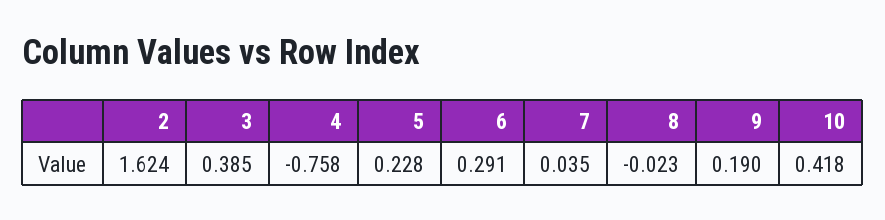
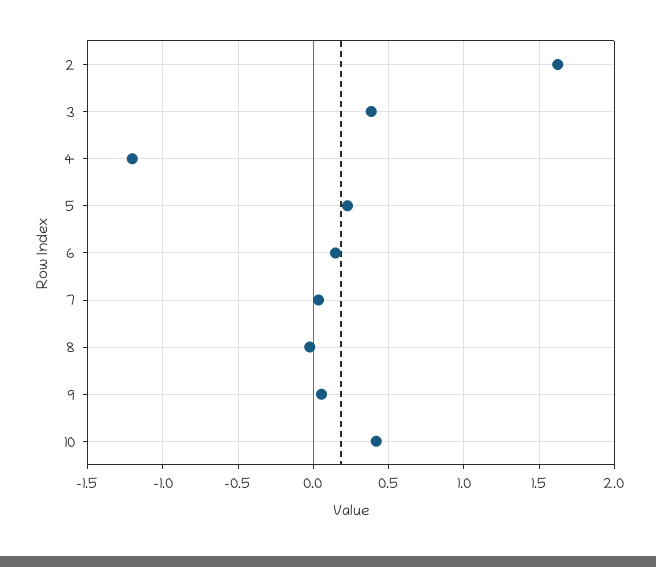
4: -0.758 -> -1.2
6: 0.291 -> 0.15
9: 0.19 -> 0.05

